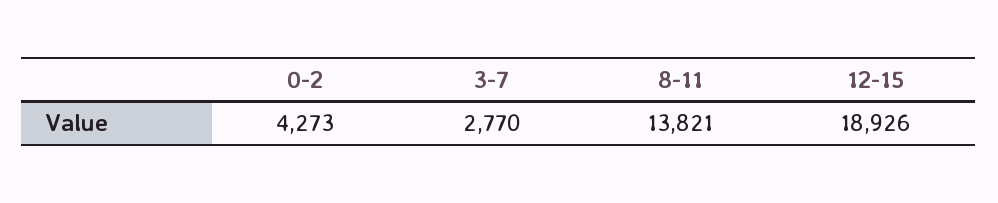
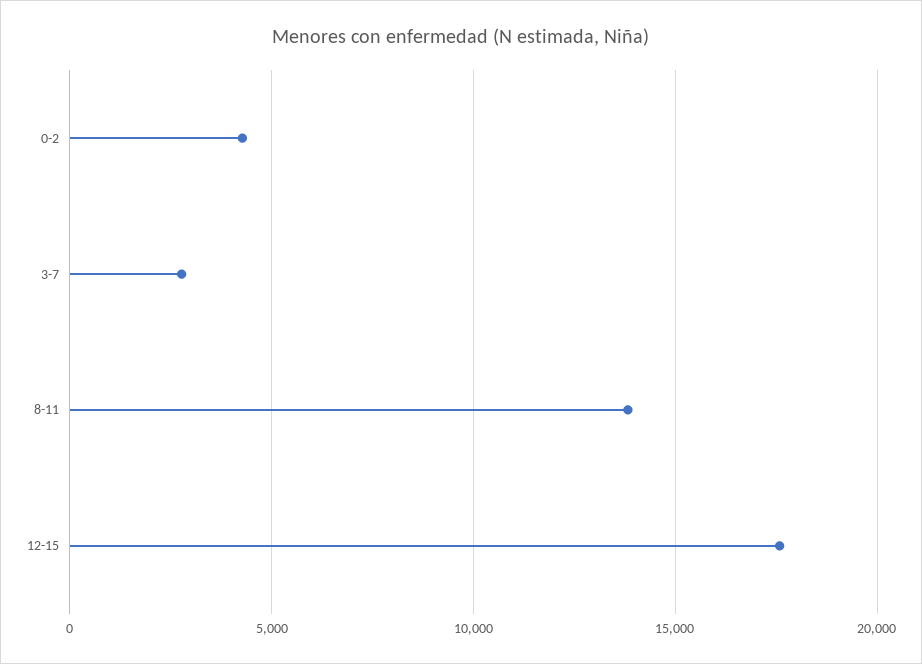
12-15: 18926 -> 17500

